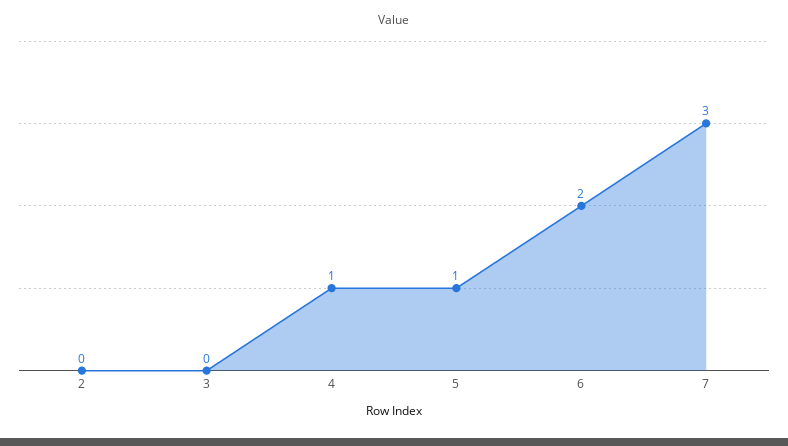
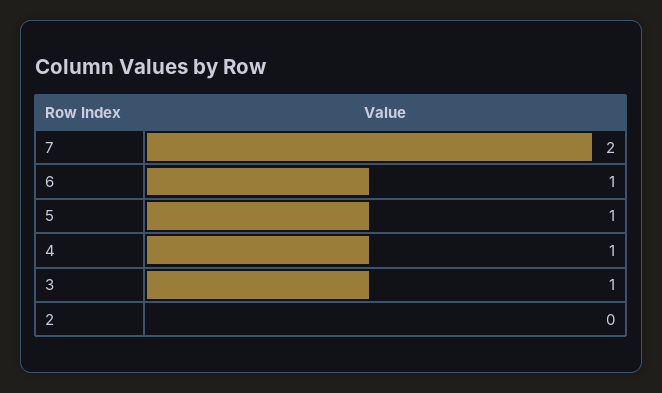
3: 0 -> 1
6: 2 -> 1
7: 3 -> 2

